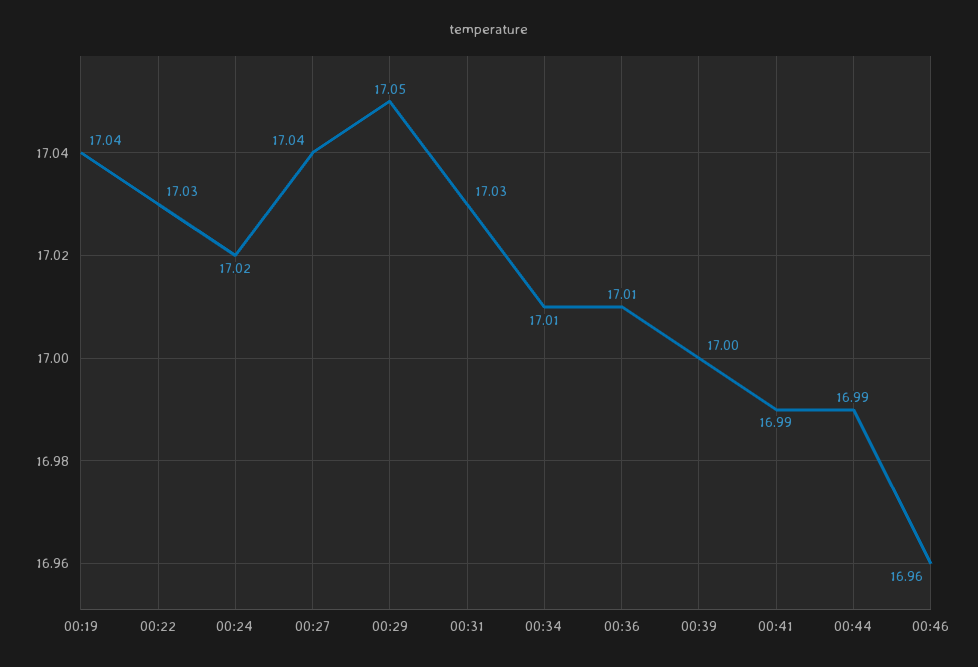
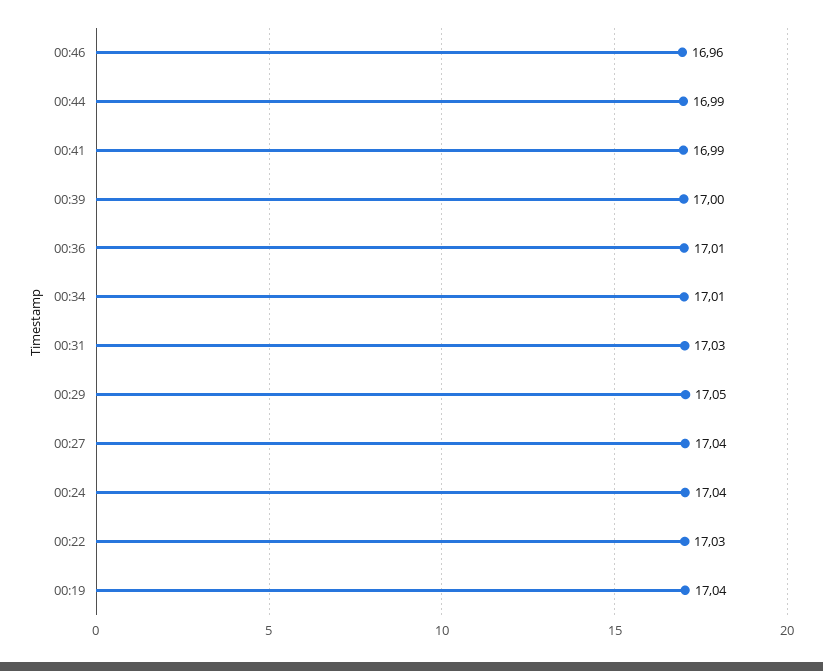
00:24: 17.02 -> 17.04

